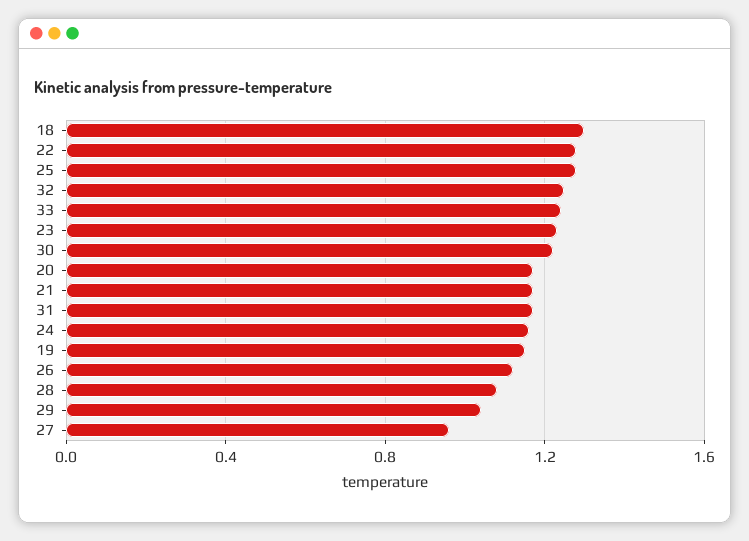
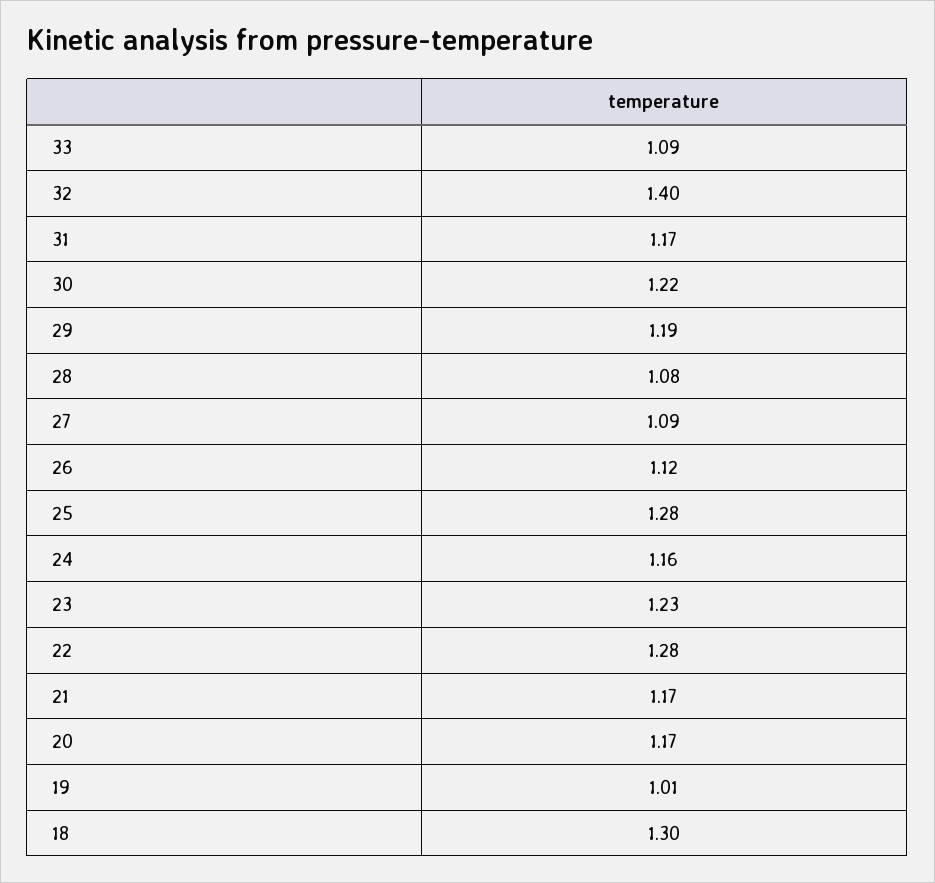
32: 1.25 -> 1.4
33: 1.25 -> 1.09
19: 1.15 -> 1.01
29: 1.05 -> 1.19
27: 0.95 -> 1.09

